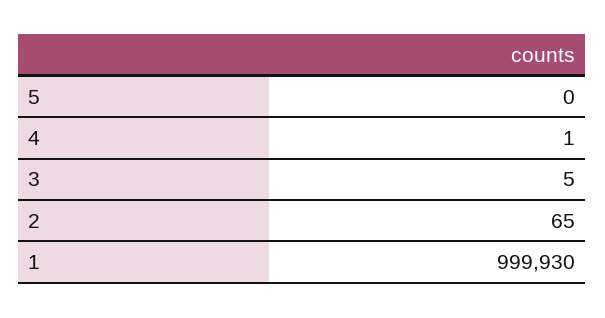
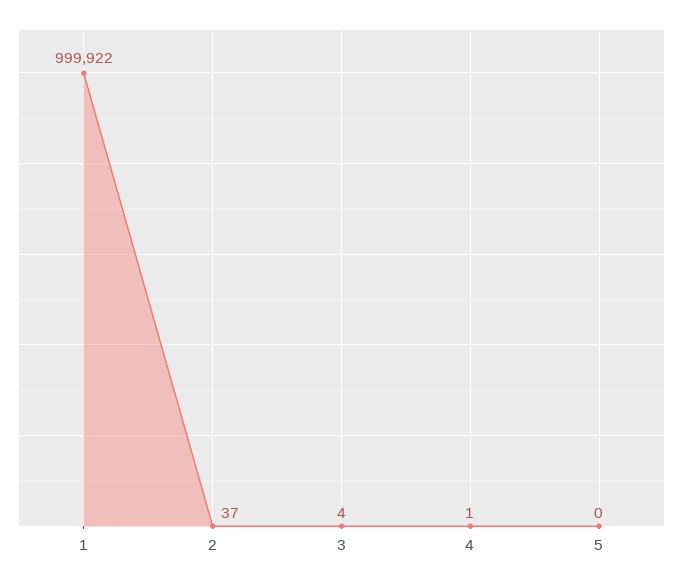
3: 5 -> 4
2: 65 -> 37
1: 999930 -> 999922

